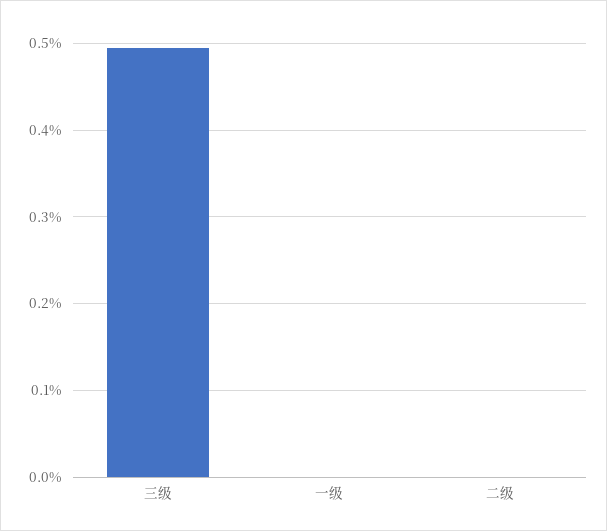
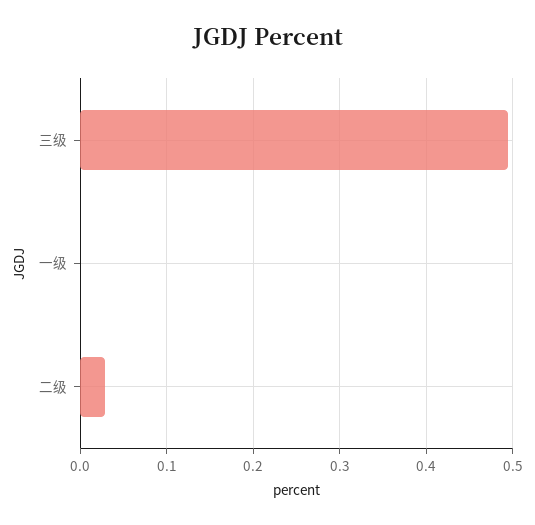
二级: 0 -> 0.03

